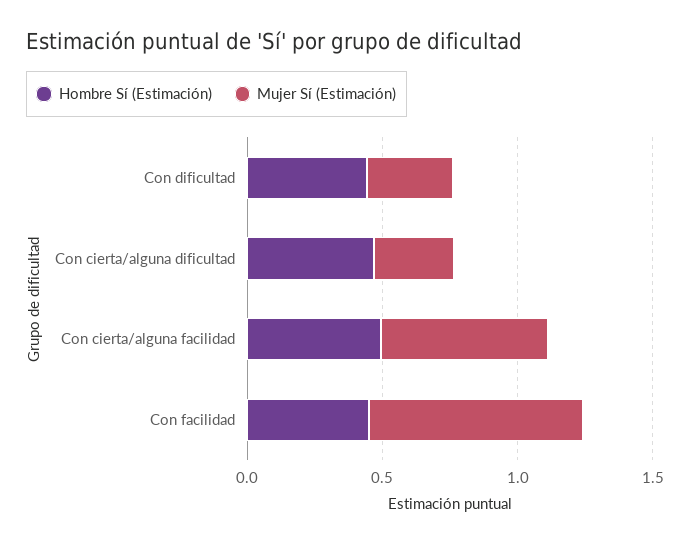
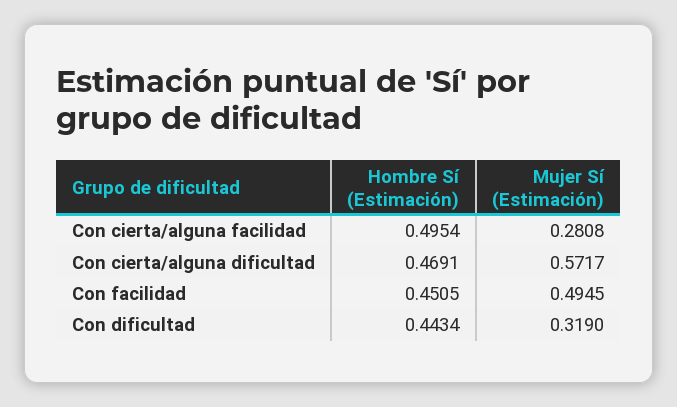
Mujer Sí (Estimación), Con cierta/alguna dificultad: 0.3 -> 0.5717
Mujer Sí (Estimación), Con cierta/alguna facilidad: 0.6 -> 0.2808
Mujer Sí (Estimación), Con facilidad: 0.8 -> 0.4945

